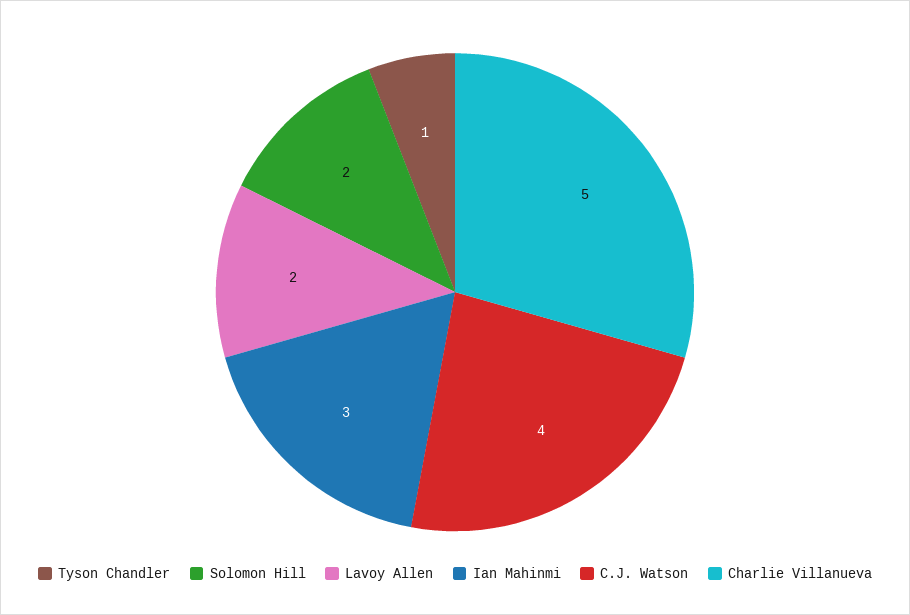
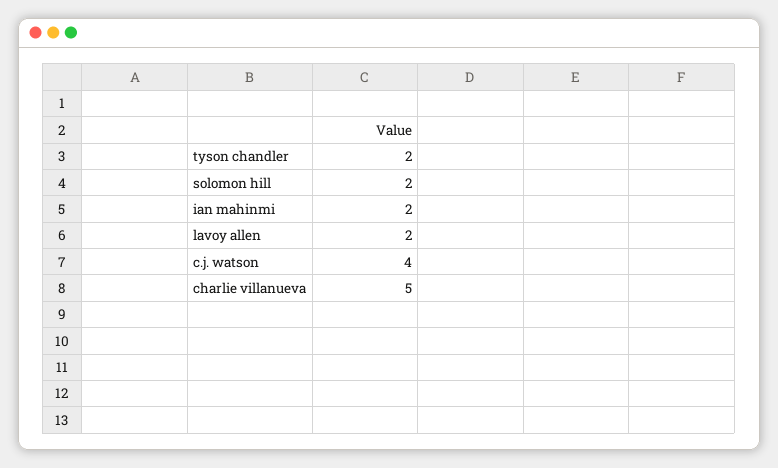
Tyson Chandler: 1 -> 2
Ian Mahinmi: 3 -> 2

